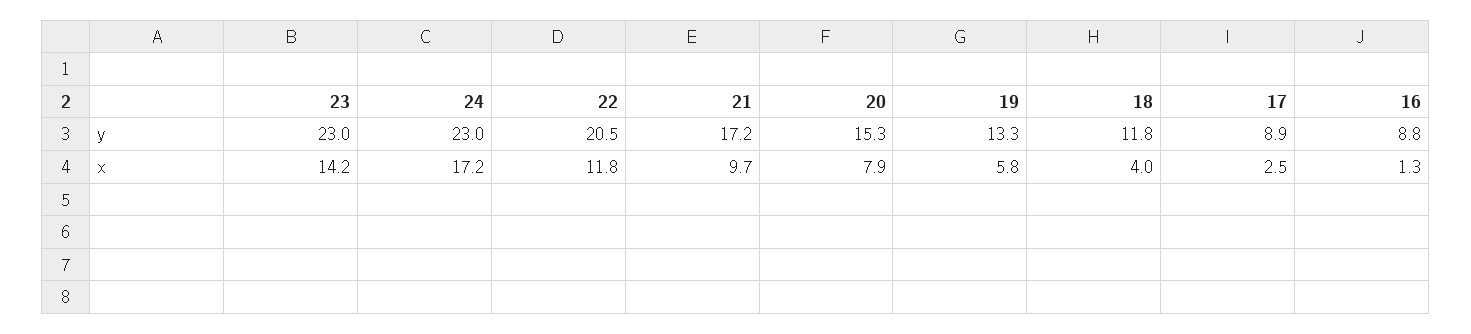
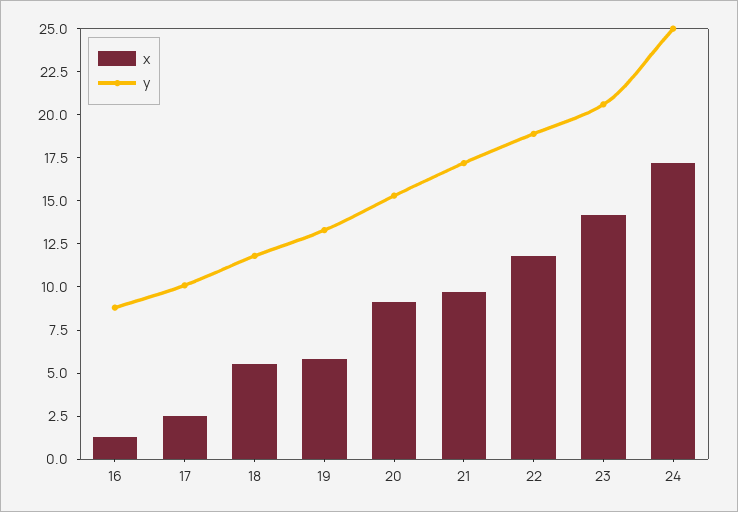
y, 23: 23 -> 20.5
y, 24: 23 -> 25
y, 22: 20.5 -> 19
y, 17: 8.9 -> 10
x, 20: 7.9 -> 9
x, 18: 4 -> 5.5

